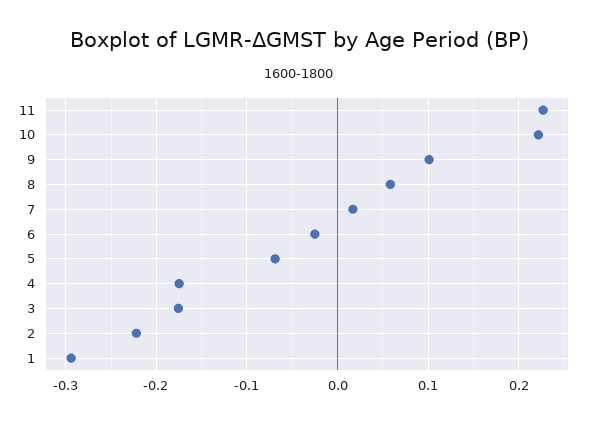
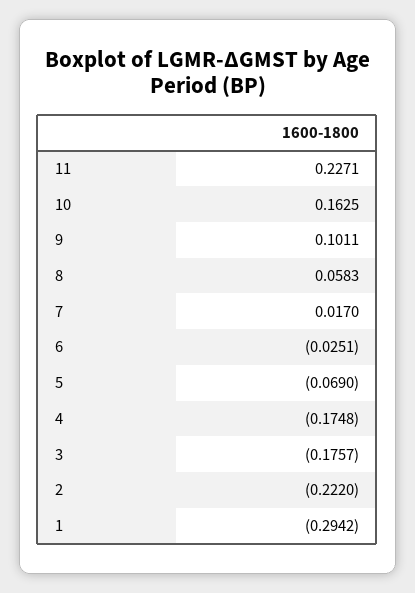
10: 0.22 -> 0.1625

